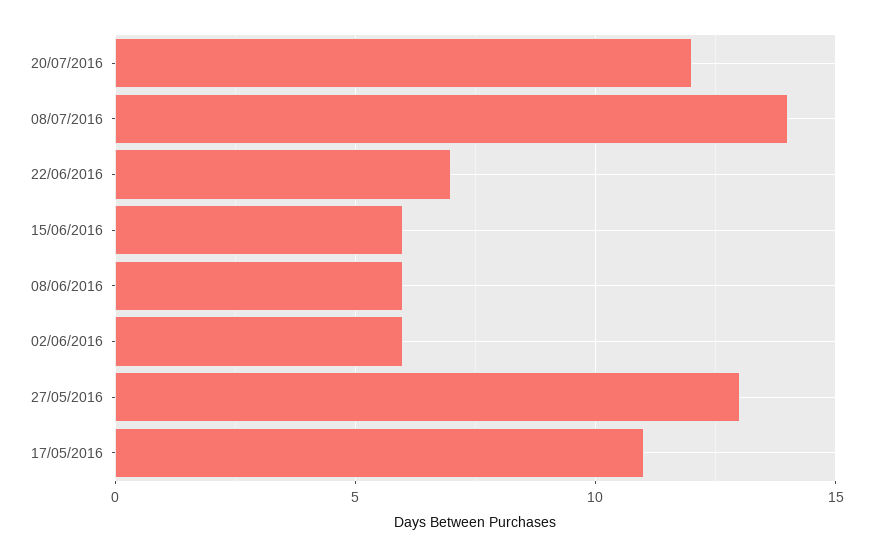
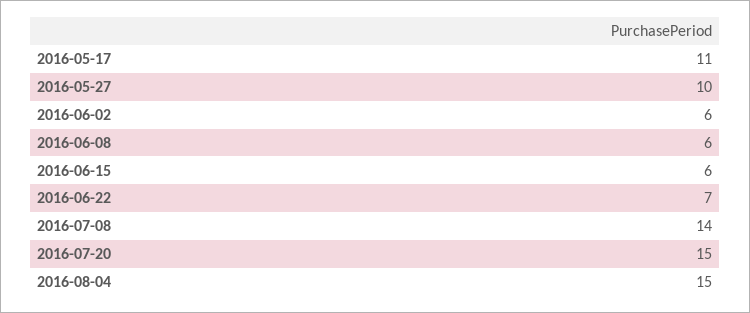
20/07/2016: 12 -> 15
27/05/2016: 13 -> 10
2016-08-04: none -> 15

